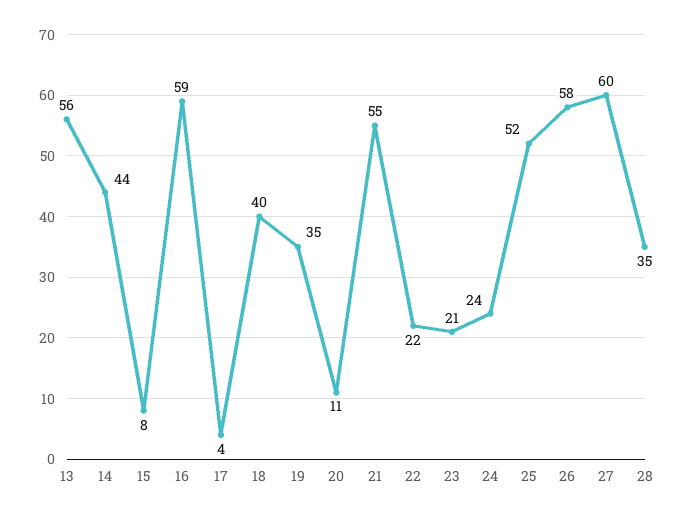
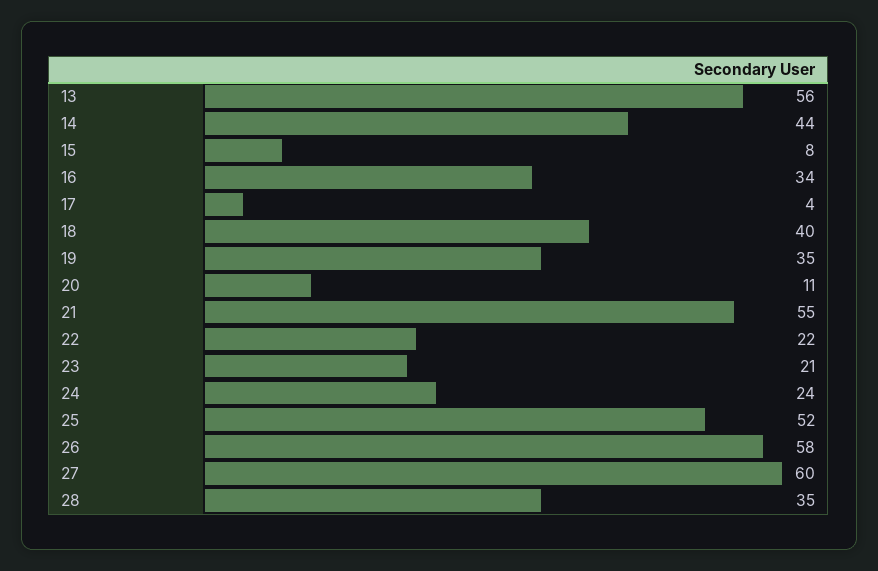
16: 59 -> 34

